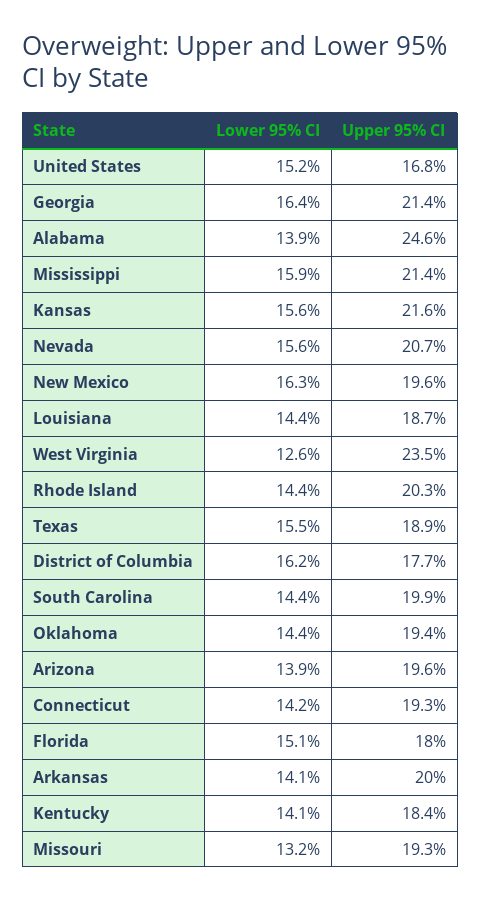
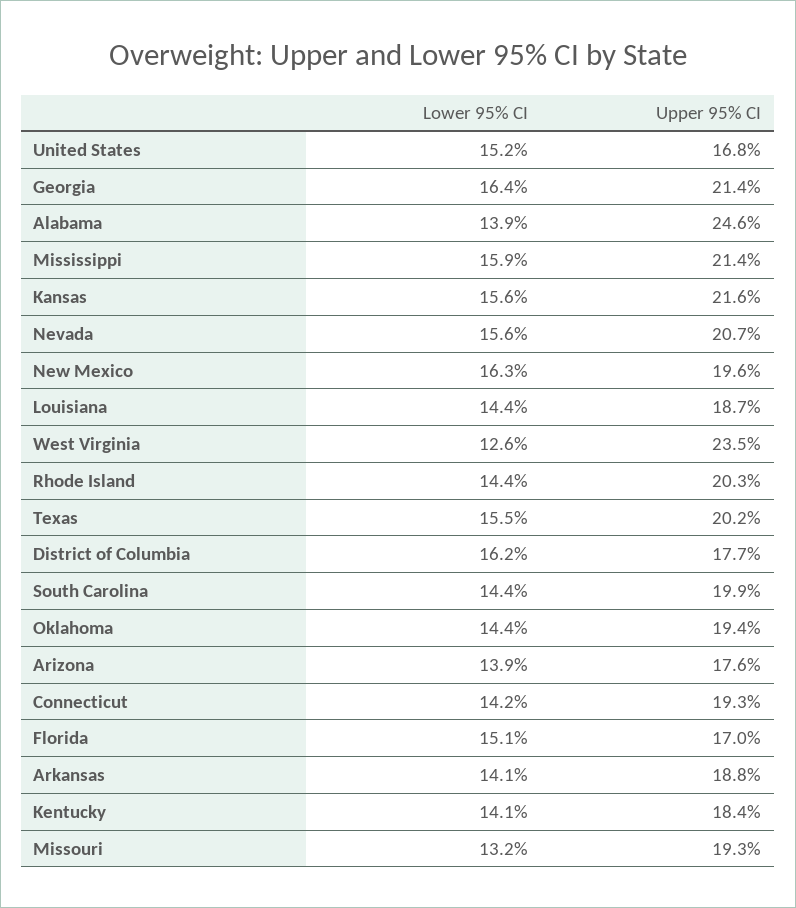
Upper 95% CI, Texas: 18.9 -> 20.2
Upper 95% CI, Arizona: 19.6 -> 17.6
Upper 95% CI, Florida: 18 -> 17
Upper 95% CI, Arkansas: 20 -> 18.8

